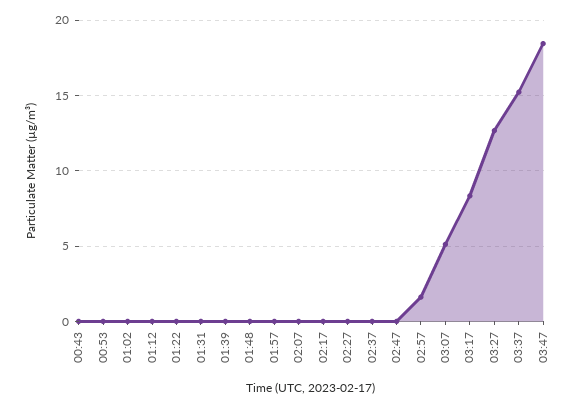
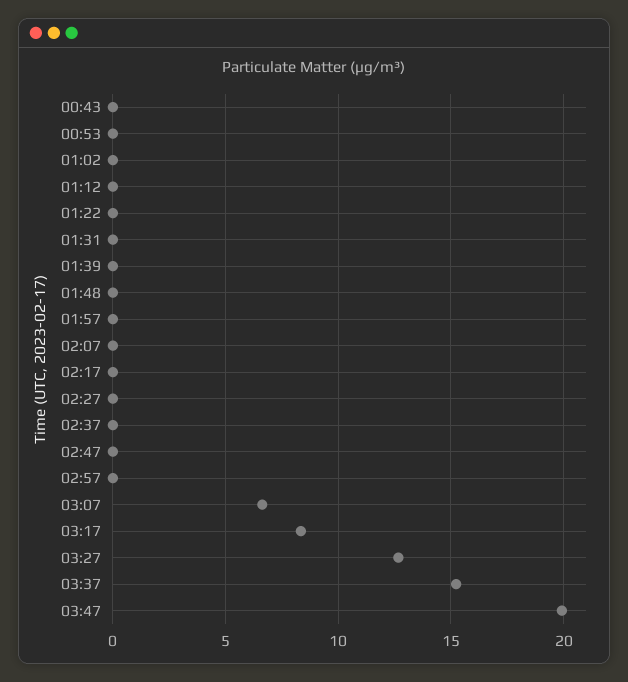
02:57: 1.5 -> 0
03:07: 5 -> 6.5
03:47: 18.5 -> 20

